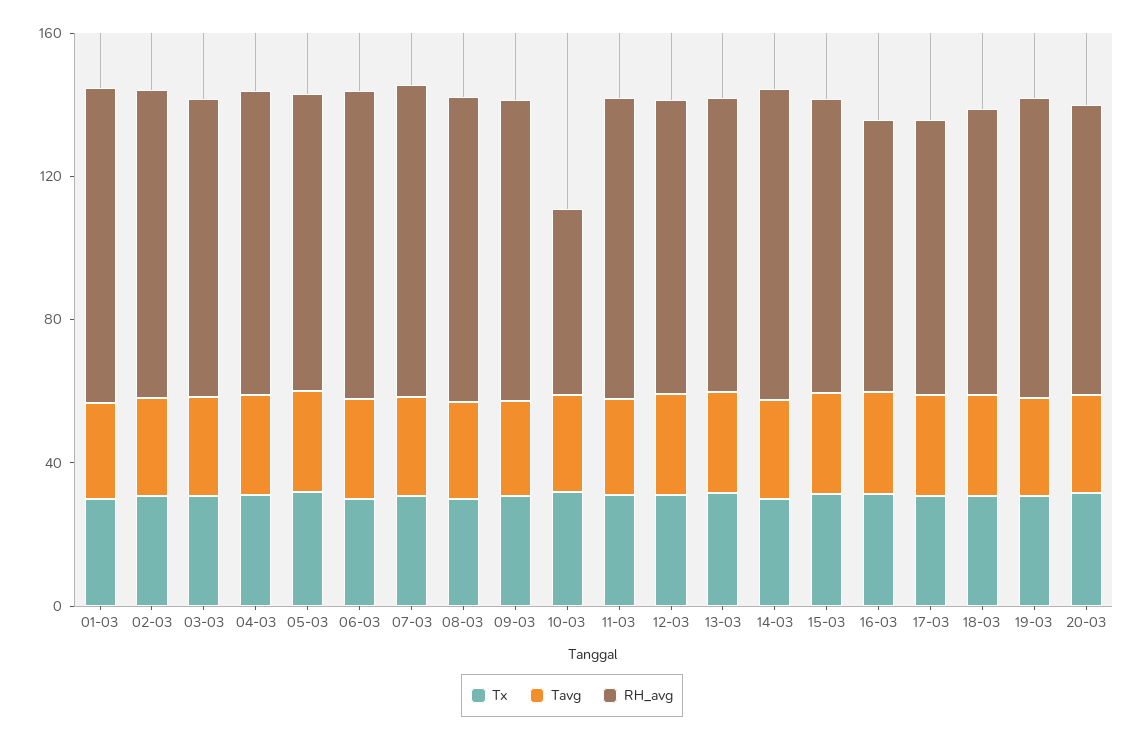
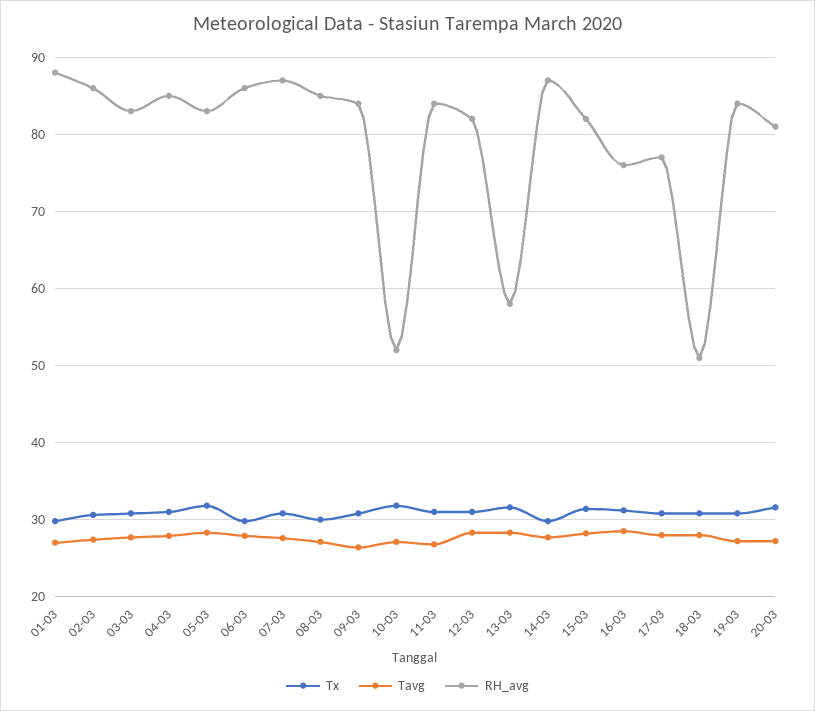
RH_avg, 13-03: 80 -> 58
RH_avg, 18-03: 80 -> 51

